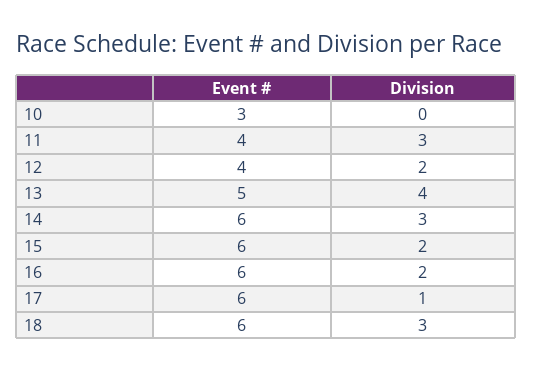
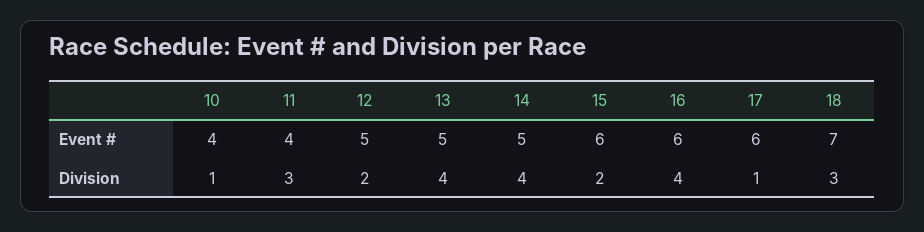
Event #, 10: 3 -> 4
Division, 10: 0 -> 1
Event #, 12: 4 -> 5
Event #, 14: 6 -> 5
Division, 14: 3 -> 4
Division, 16: 2 -> 4
Event #, 18: 6 -> 7

